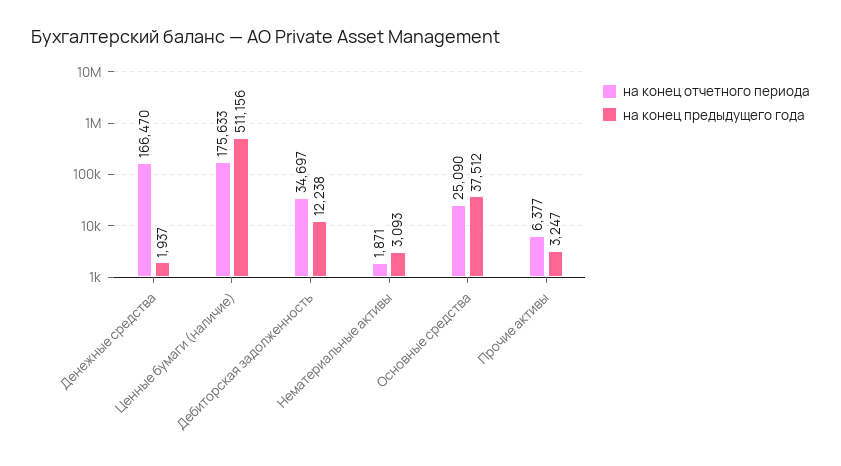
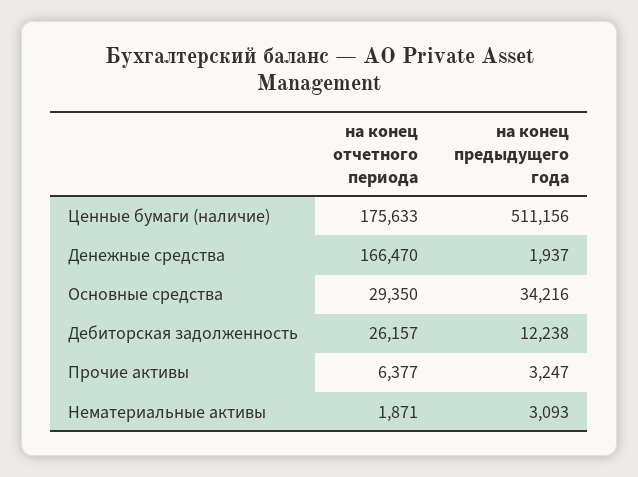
на конец отчетного периода, Дебиторская задолженность: 34697 -> 26157
на конец отчетного периода, Основные средства: 25090 -> 29350
на конец предыдущего года, Основные средства: 37512 -> 34216

